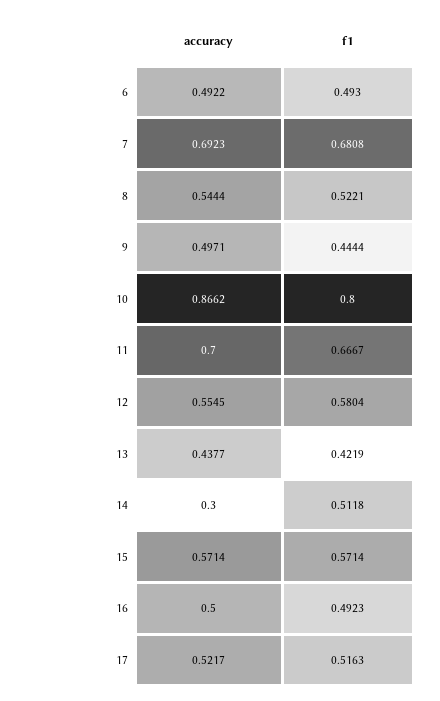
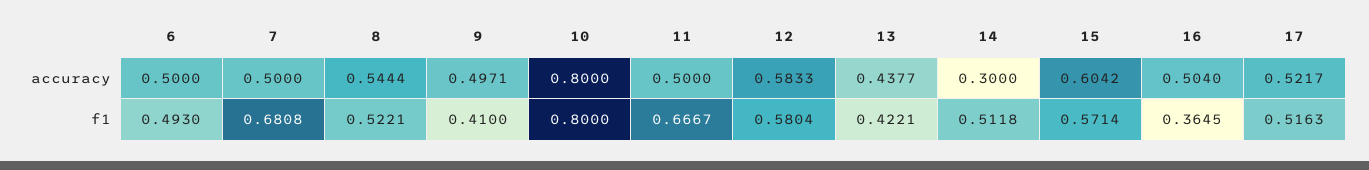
accuracy, 6: 0.4922 -> 0.5
accuracy, 7: 0.6923 -> 0.5
f1, 9: 0.4444 -> 0.41
accuracy, 10: 0.8662 -> 0.8
accuracy, 11: 0.7 -> 0.5
accuracy, 12: 0.5545 -> 0.5833
f1, 13: 0.4219 -> 0.4221
accuracy, 15: 0.5714 -> 0.6042
accuracy, 16: 0.5 -> 0.504
f1, 16: 0.4923 -> 0.3645

